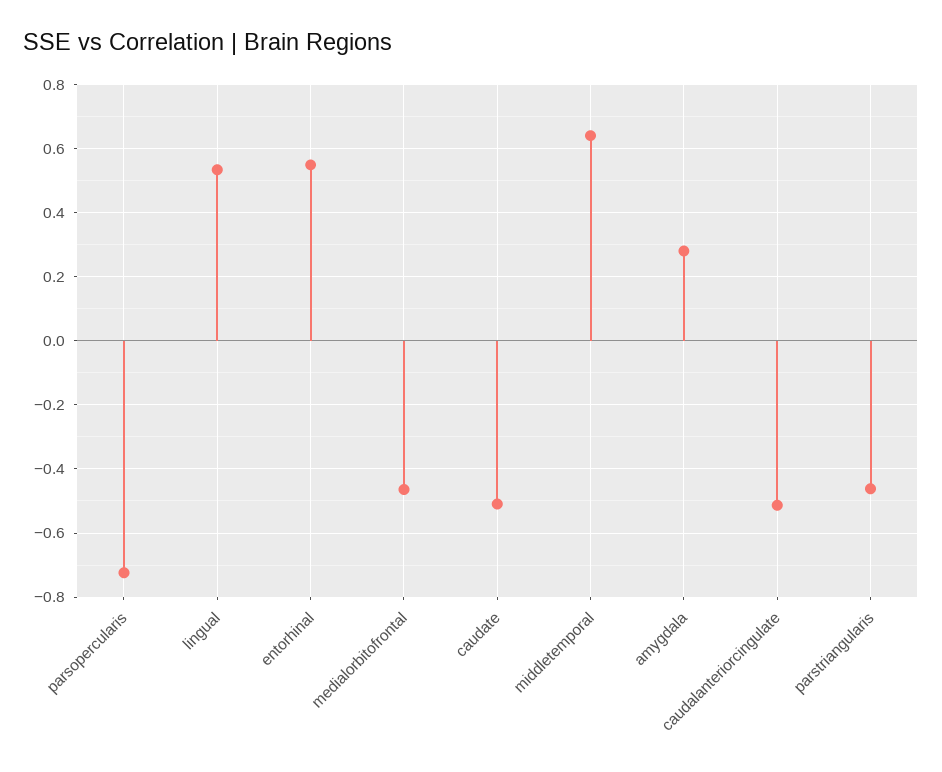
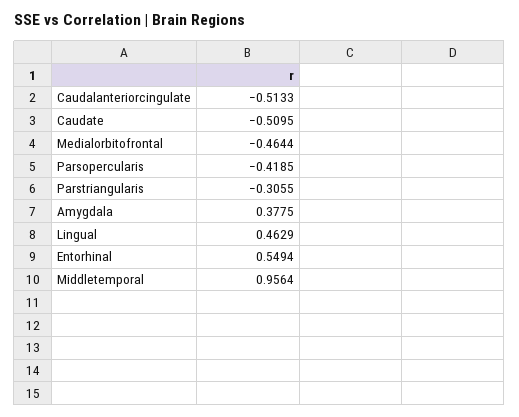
parsopercularis: -0.72 -> -0.4185
lingual: 0.54 -> 0.4629
middletemporal: 0.64 -> 0.9564
amygdala: 0.28 -> 0.3775
parstriangularis: -0.46 -> -0.3055

